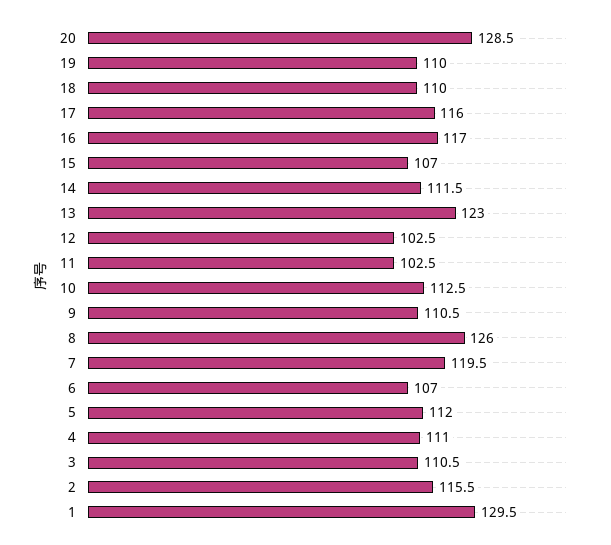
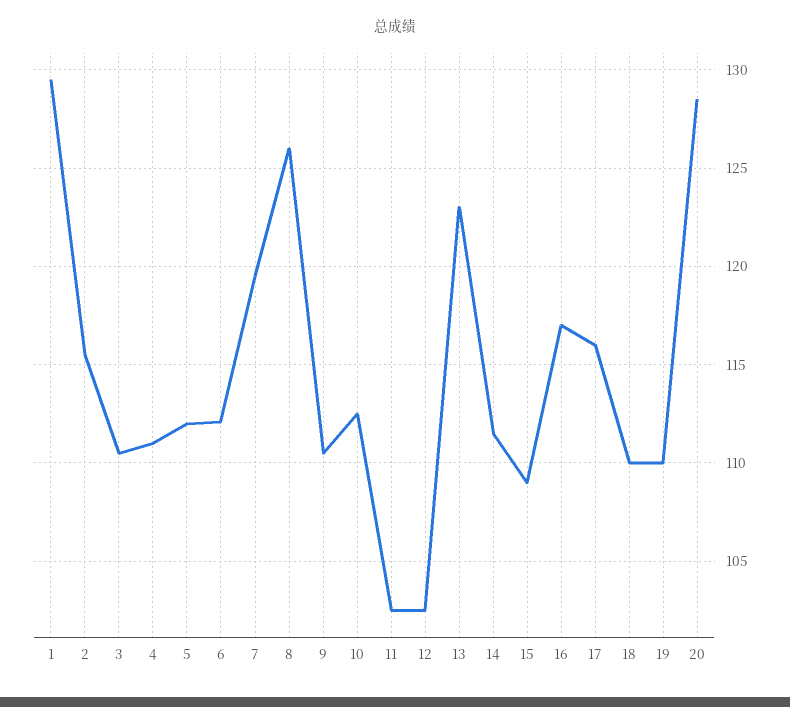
15: 107 -> 109
6: 107 -> 112

